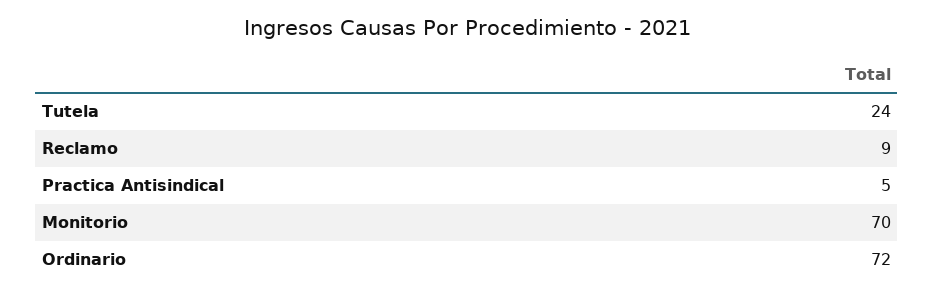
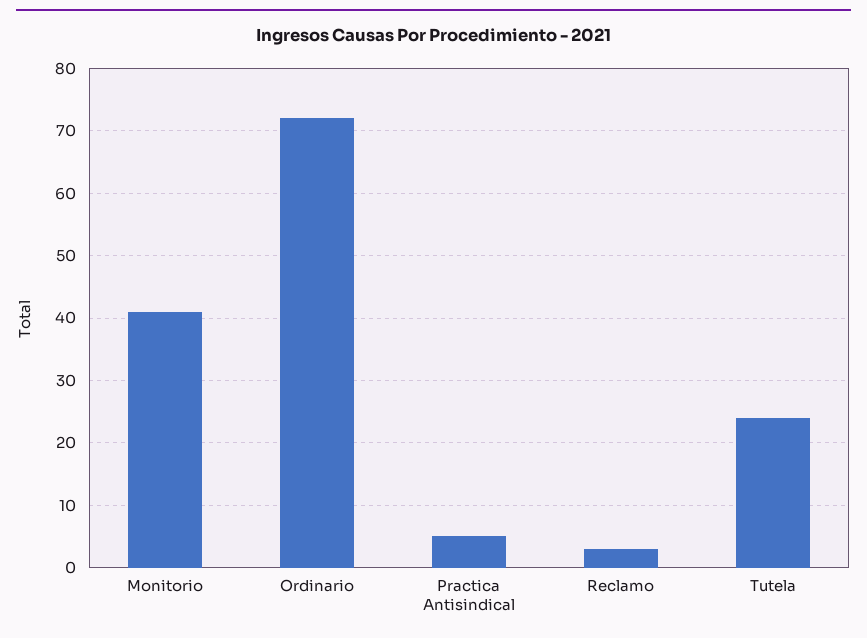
Reclamo: 9 -> 3
Monitorio: 70 -> 41

